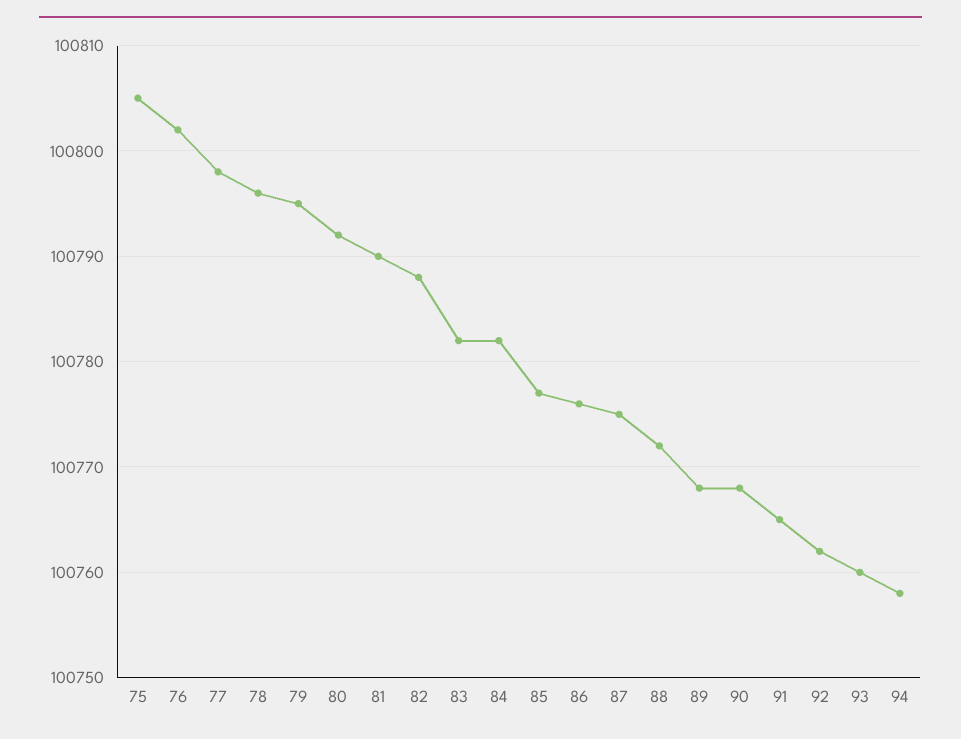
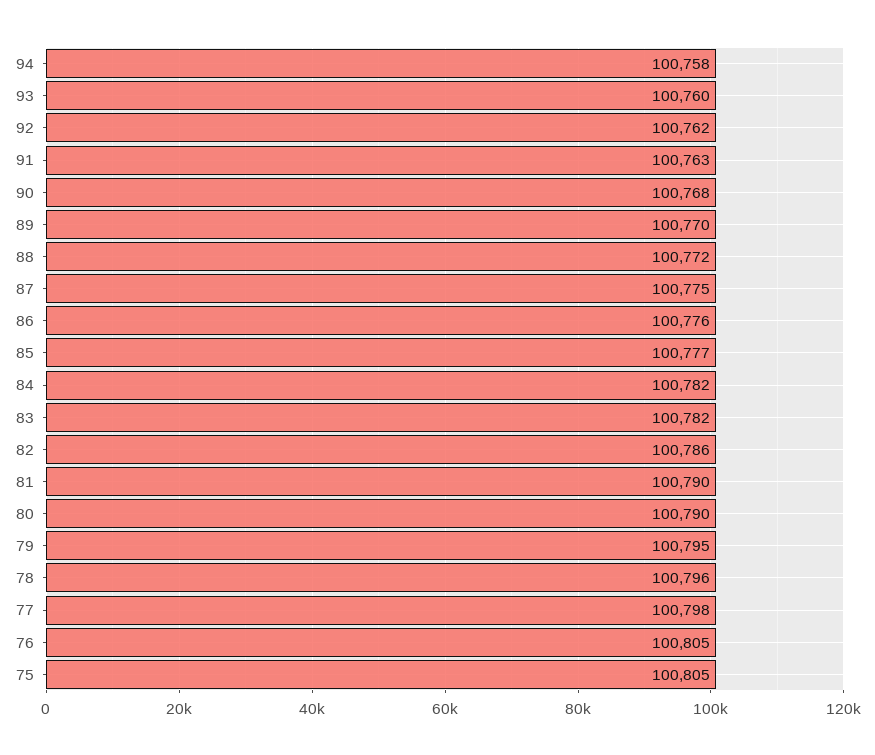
76: 100802 -> 100805
80: 100792 -> 100790
82: 100788 -> 100786
89: 100768 -> 100770
91: 100765 -> 100763

